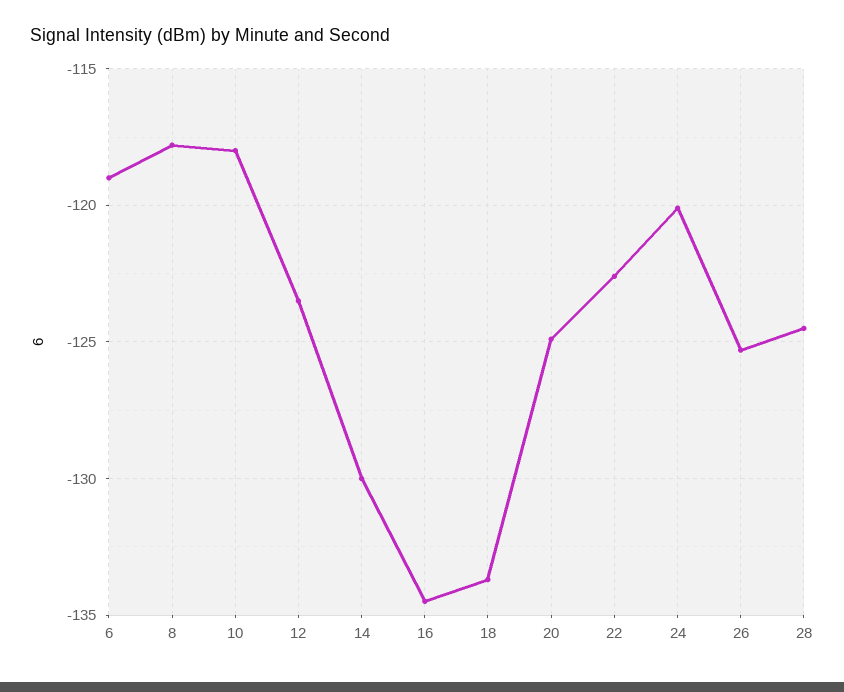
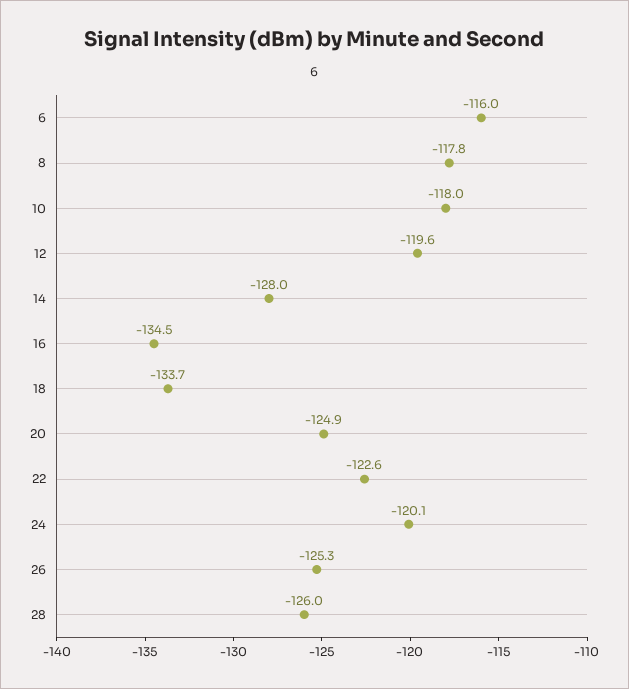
6: -119 -> -116
12: -123.5 -> -119.6
14: -130 -> -128
28: -124.5 -> -126

